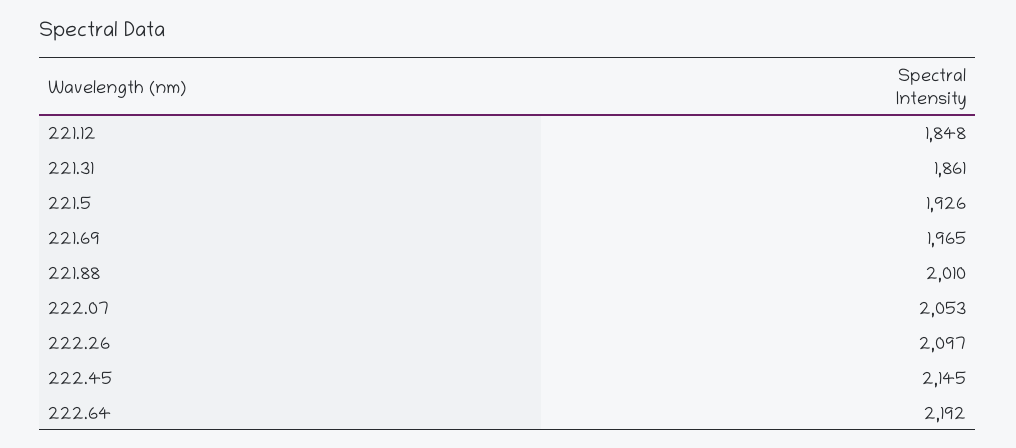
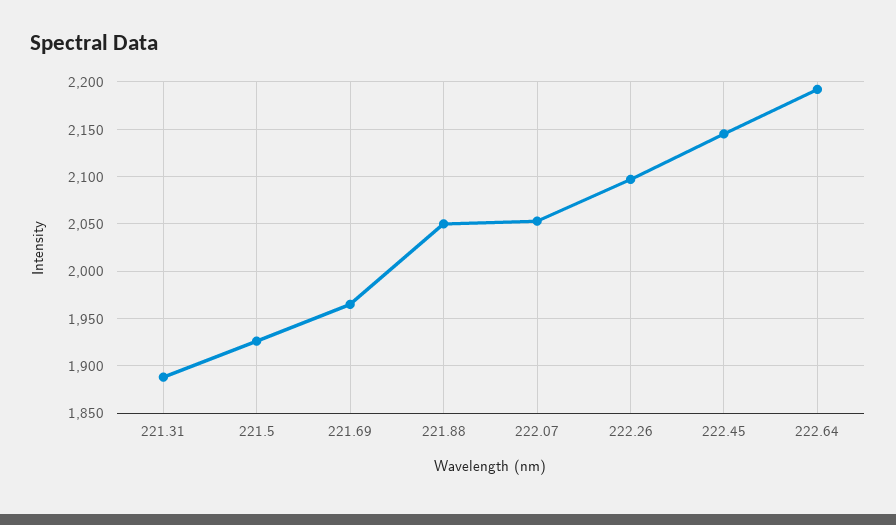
221.12: 1848 -> none
221.31: 1861 -> 1890
221.88: 2010 -> 2050

